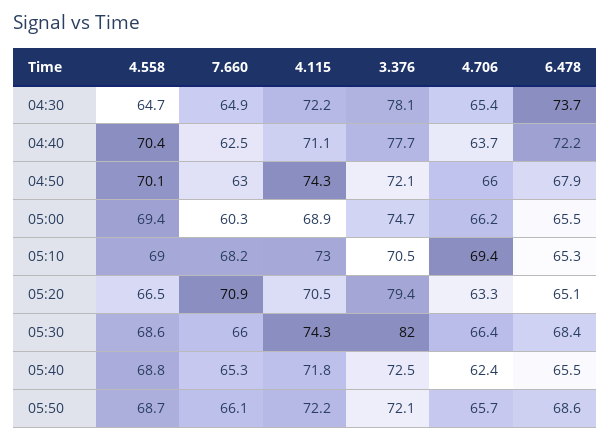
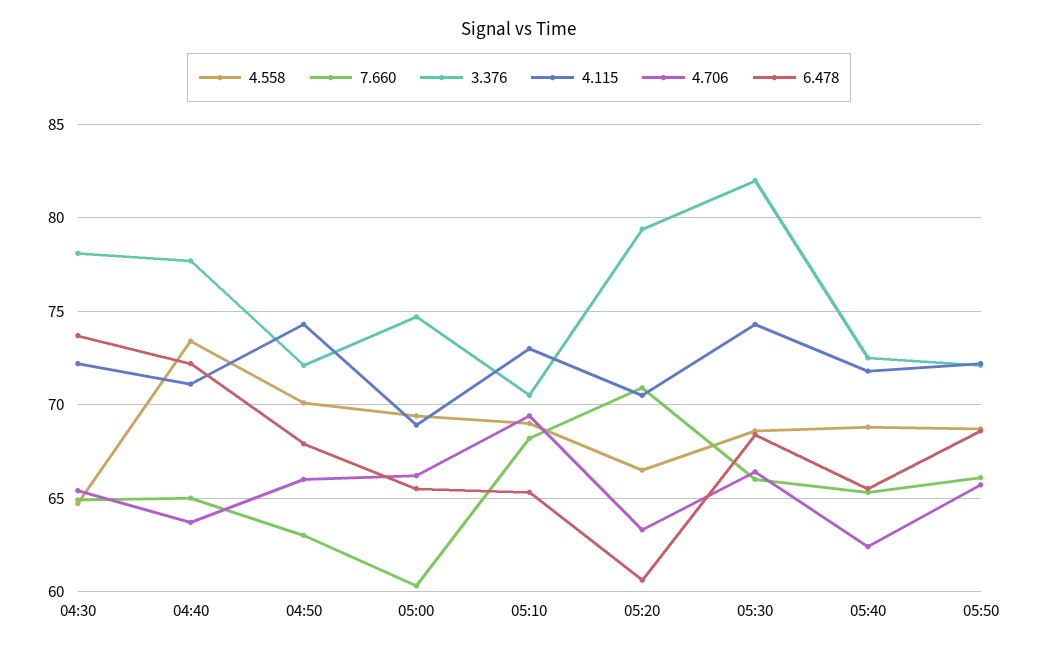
4.558, 04:40: 70.4 -> 73.5
7.660, 04:40: 62.5 -> 65
6.478, 05:20: 65.1 -> 60.5

